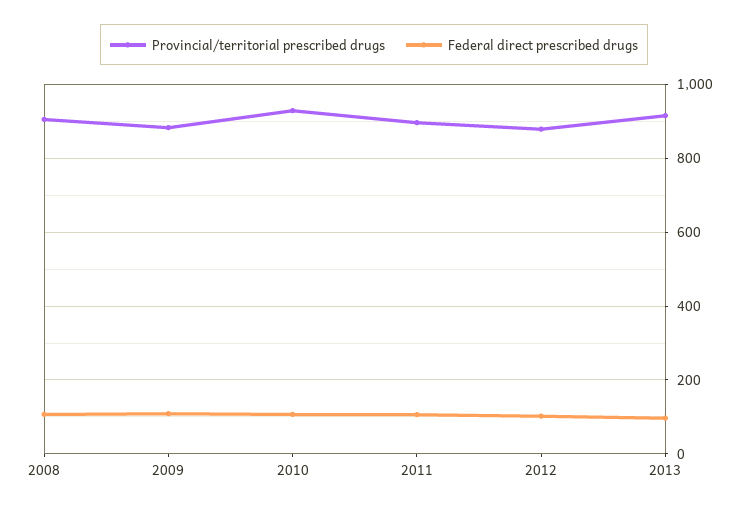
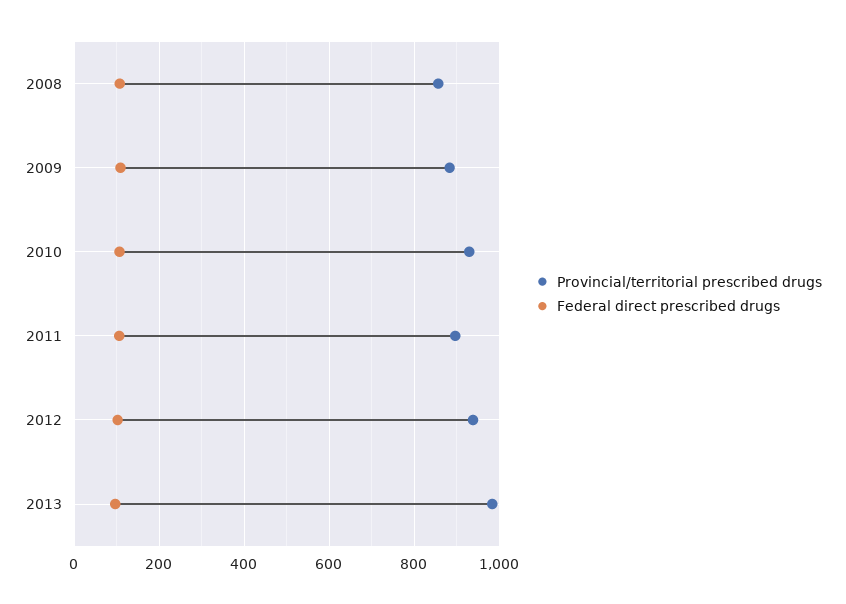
Provincial/territorial prescribed drugs, 2008: 900 -> 860
Provincial/territorial prescribed drugs, 2012: 880 -> 940
Provincial/territorial prescribed drugs, 2013: 920 -> 980

